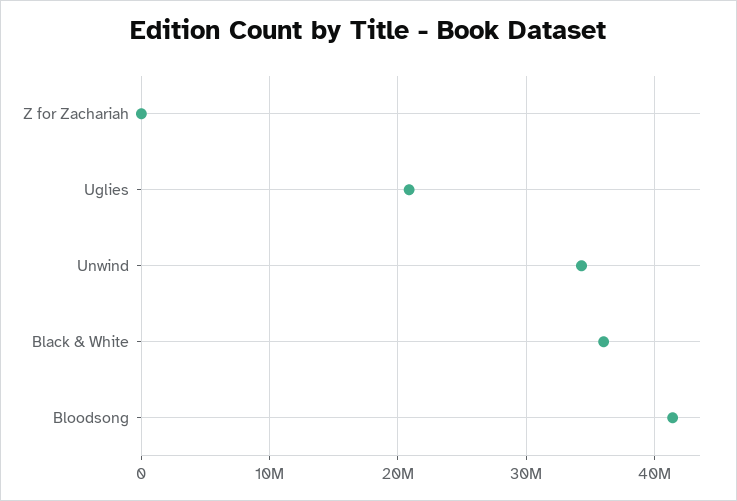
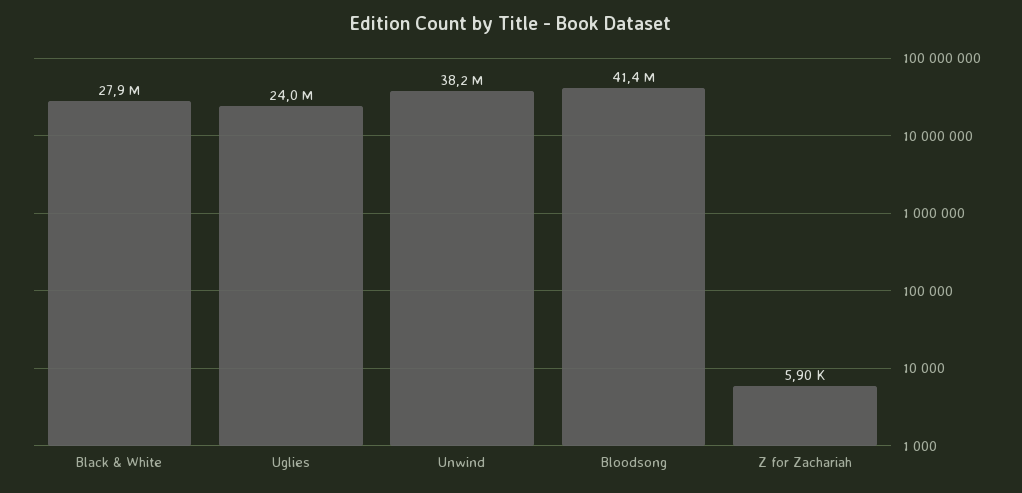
Uglies: 21000000 -> 24000000
Unwind: 34000000 -> 38200000
Black & White: 36000000 -> 27900000

